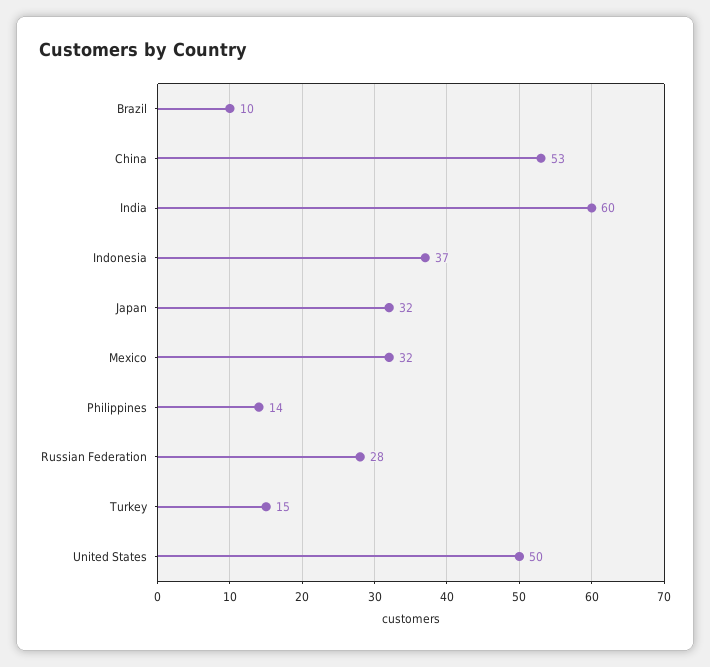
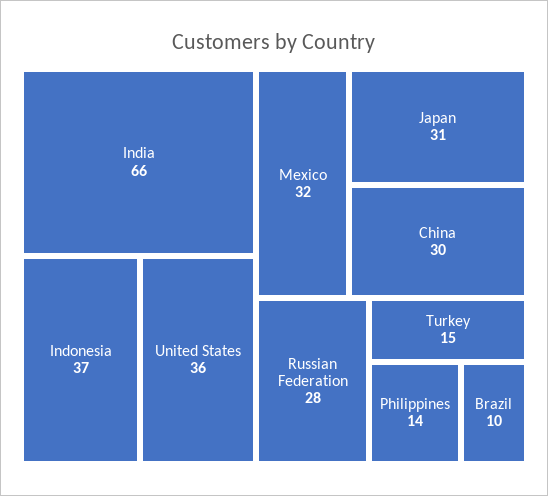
China: 53 -> 30
India: 60 -> 66
Japan: 32 -> 31
United States: 50 -> 36

